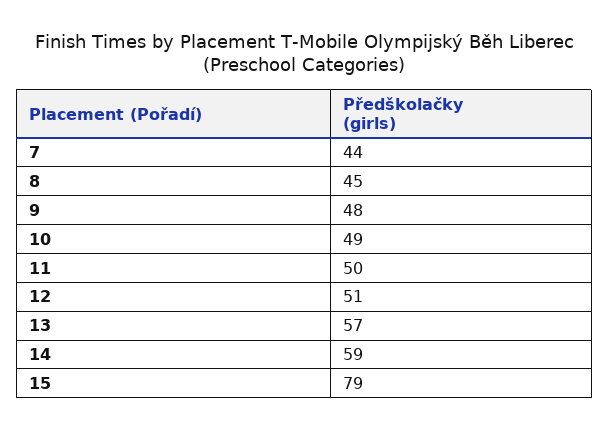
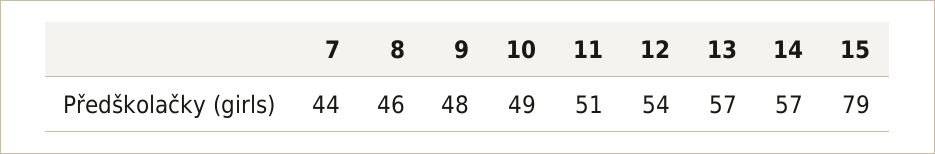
8: 45 -> 46
11: 50 -> 51
12: 51 -> 54
14: 59 -> 57

